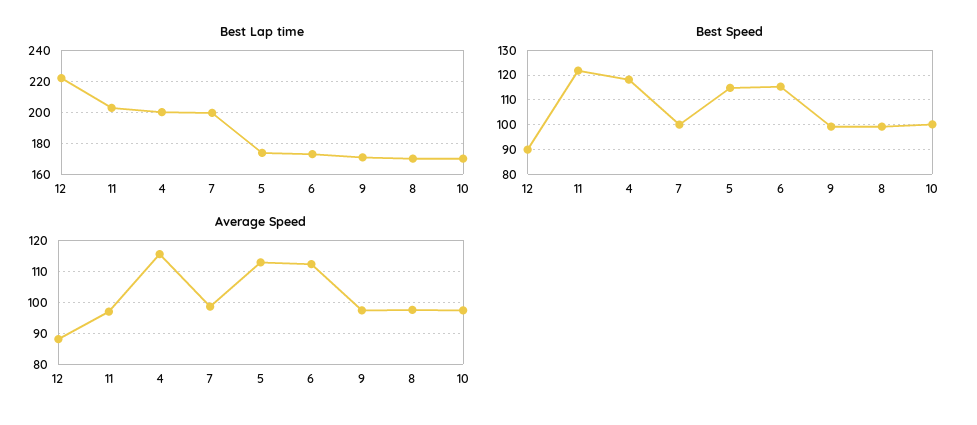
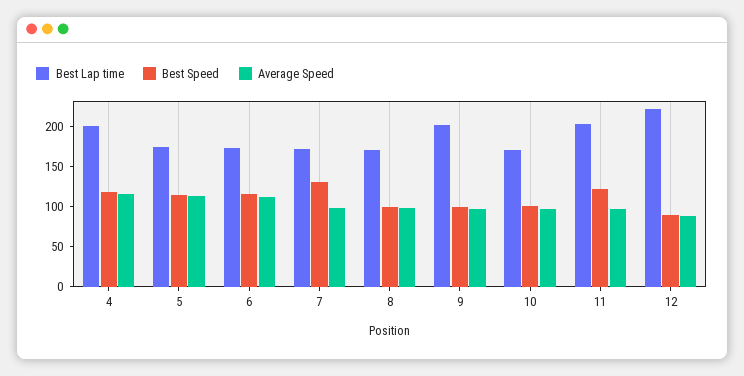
Best Lap time, 7: 200 -> 170
Best Lap time, 9: 170 -> 200
Best Speed, 7: 100 -> 130

